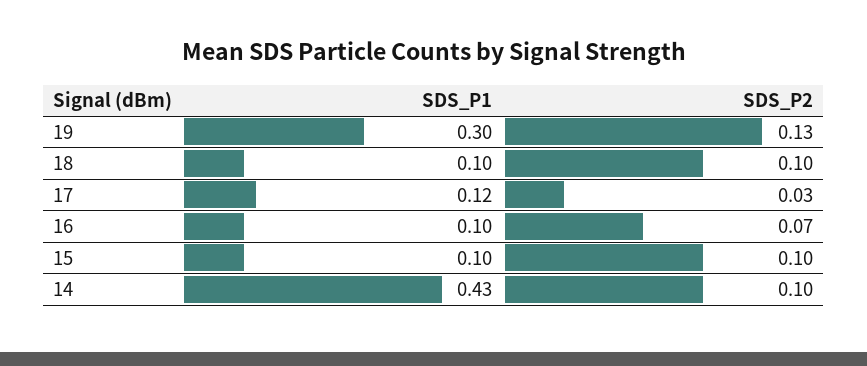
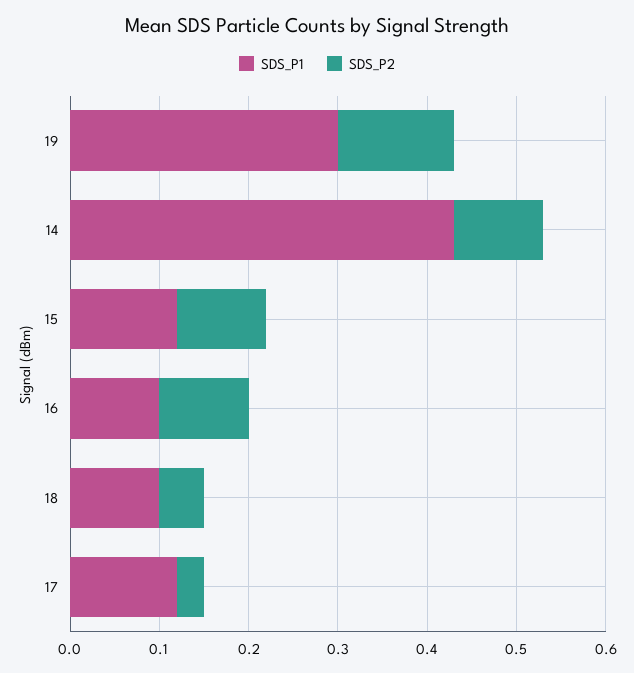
SDS_P2, 18: 0.1 -> 0.05
SDS_P2, 16: 0.07 -> 0.1
SDS_P1, 15: 0.1 -> 0.12

